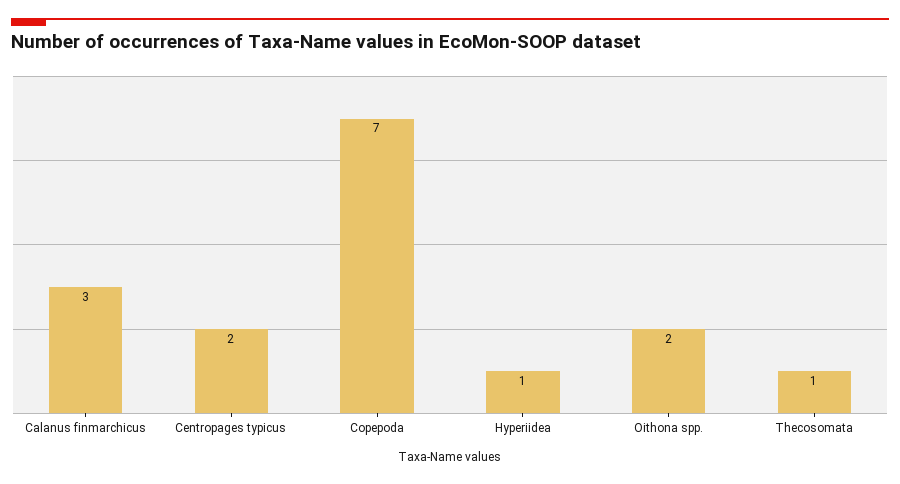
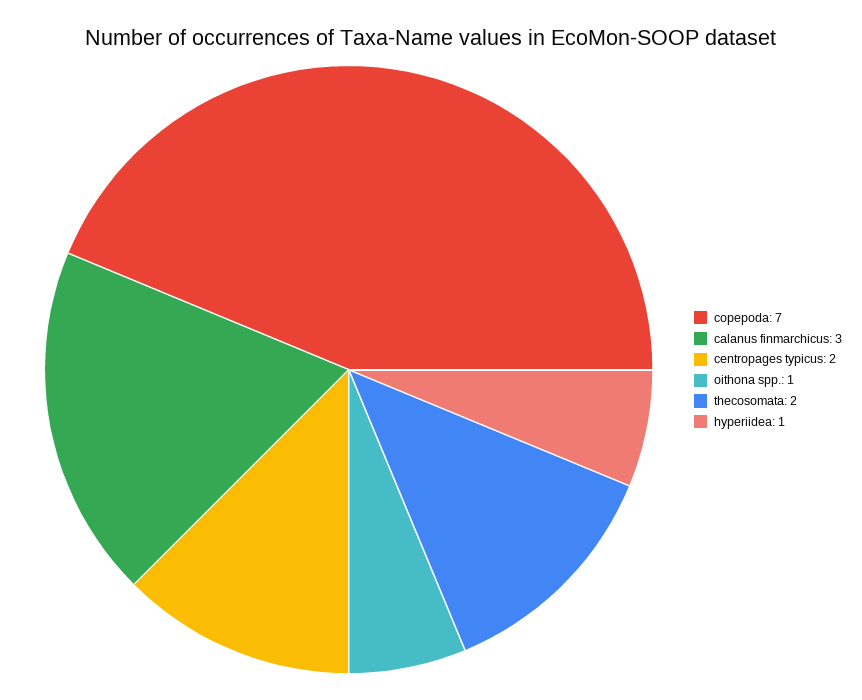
Oithona spp.: 2 -> 1
Thecosomata: 1 -> 2

